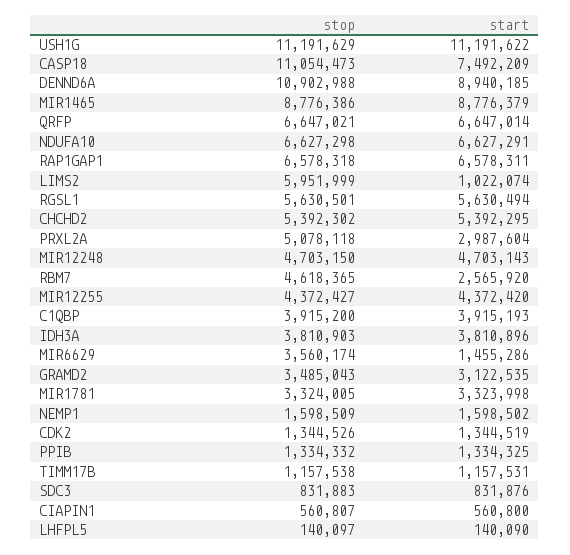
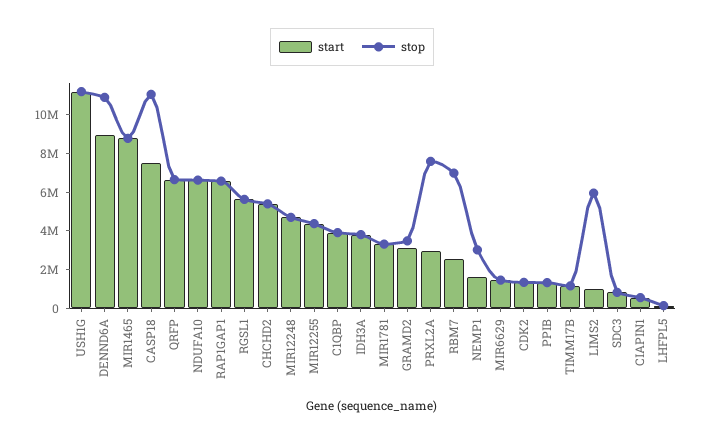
stop, PRXL2A: 5078118 -> 7500000
stop, RBM7: 4618365 -> 7000000
stop, MIR6629: 3560174 -> 1500000
stop, NEMP1: 1598509 -> 3000000

